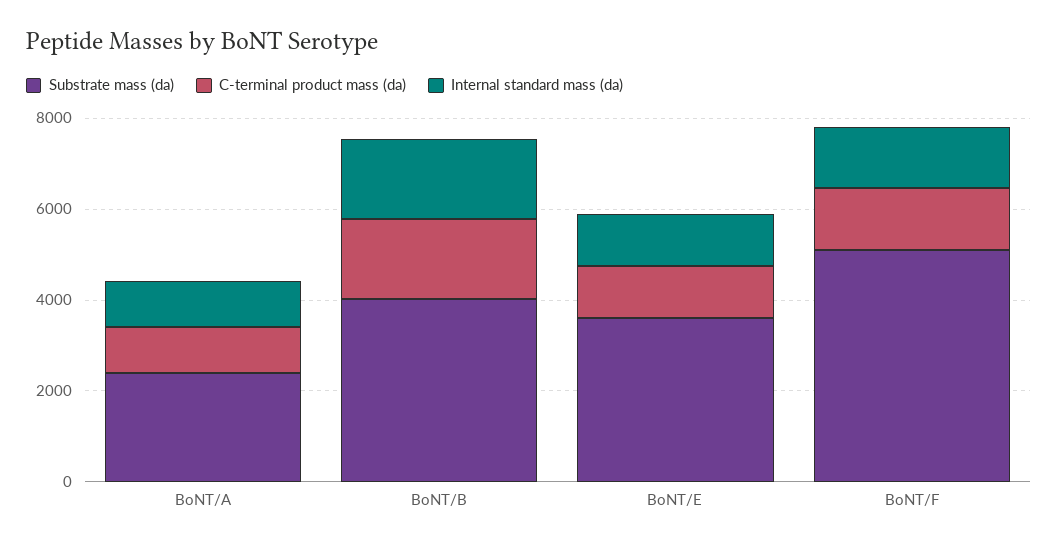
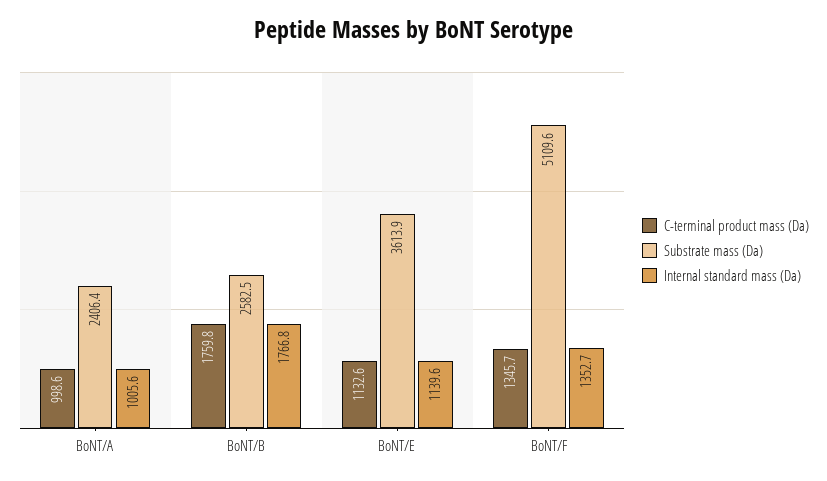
Substrate mass (da), BoNT/B: 4000 -> 2582.5

